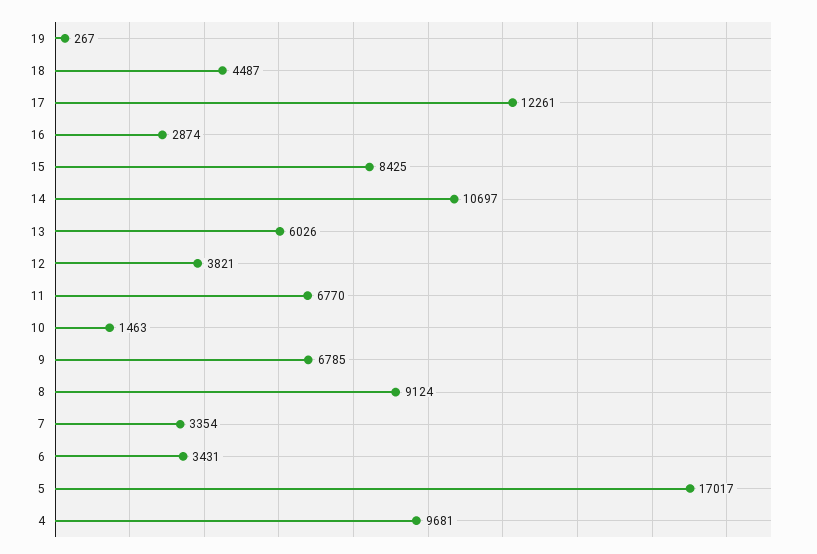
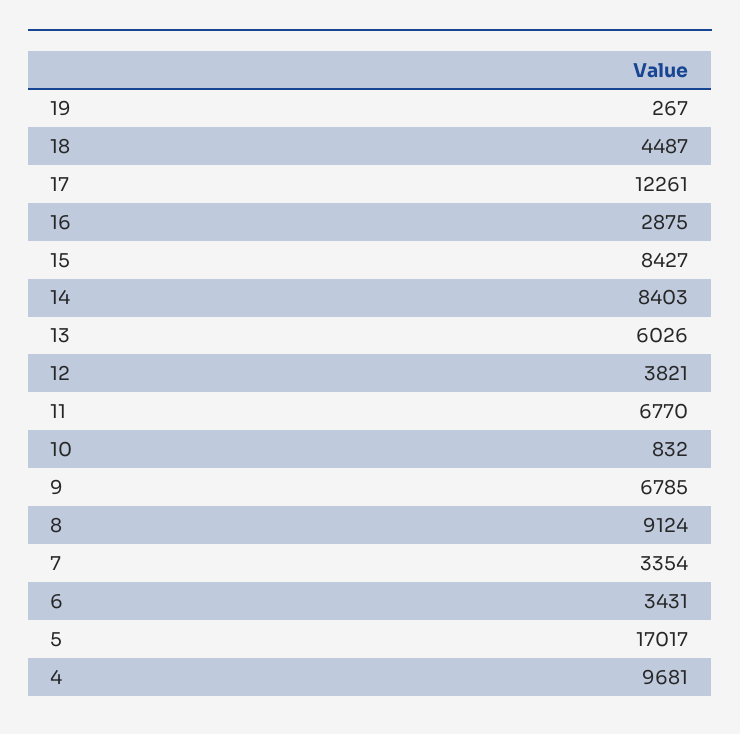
16: 2874 -> 2875
15: 8425 -> 8427
14: 10697 -> 8403
10: 1463 -> 832

